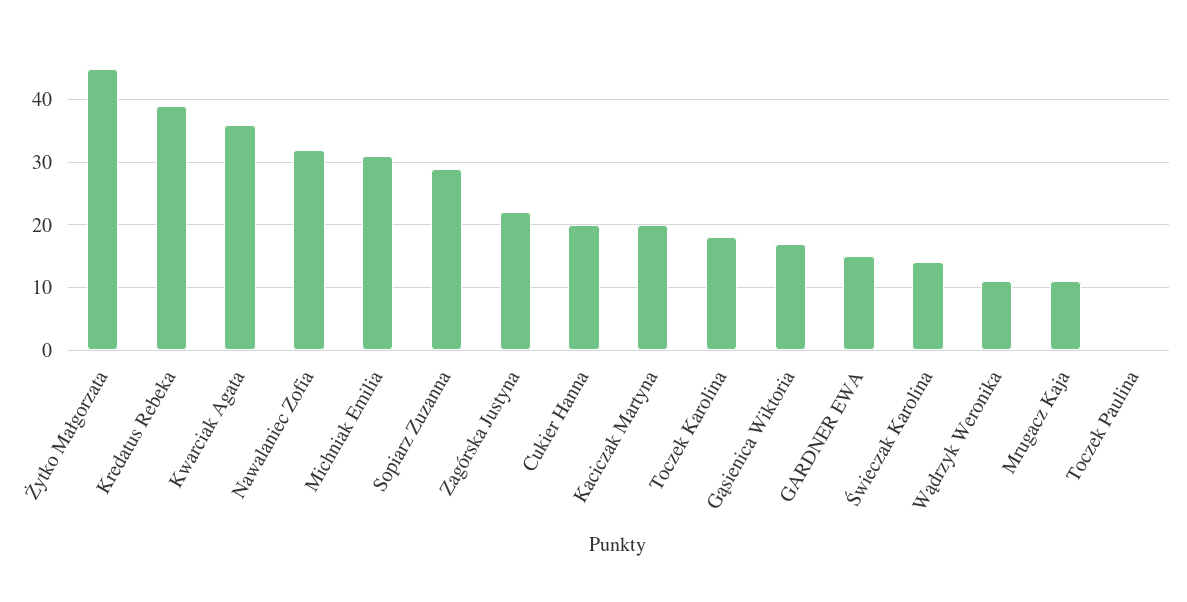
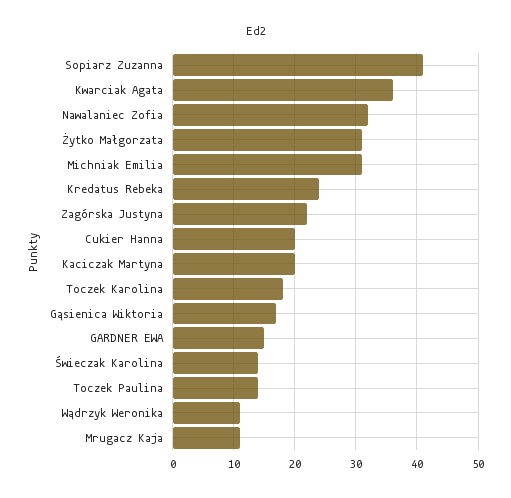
Żytko Małgorzata: 45 -> 31
Kredatus Rebeka: 39 -> 24
Sopiarz Zuzanna: 29 -> 41
Toczek Paulina: 0 -> 14

